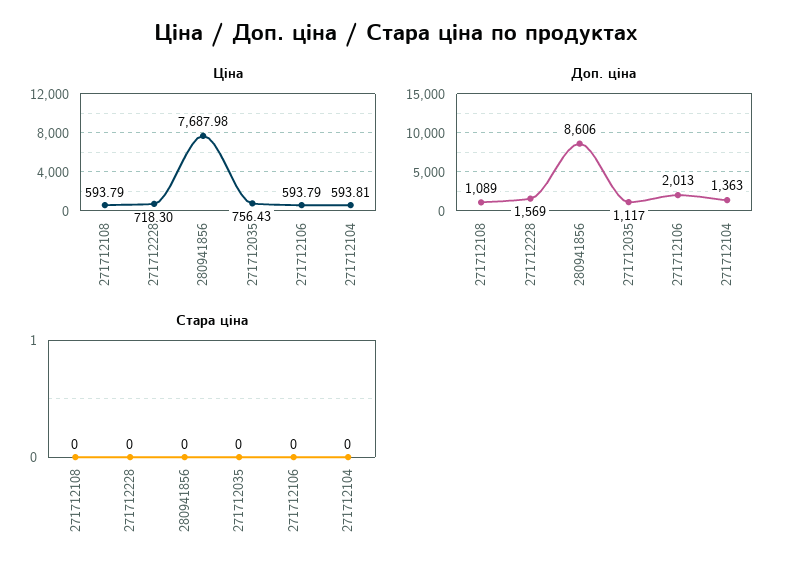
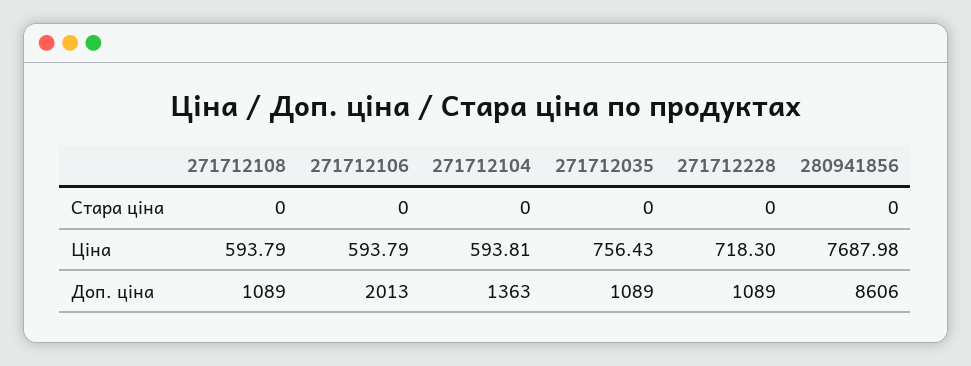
Доп. ціна, 271712228: 1569 -> 1089
Доп. ціна, 271712035: 1117 -> 1089

